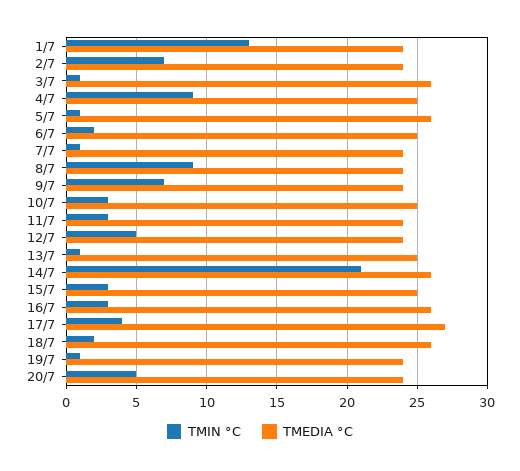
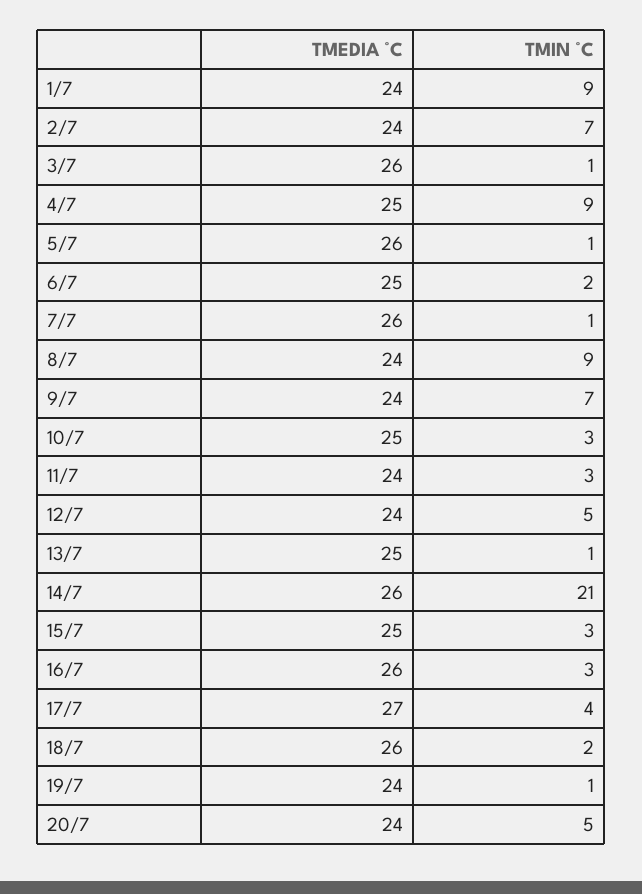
TMIN °C, 1/7: 13 -> 9
TMEDIA °C, 7/7: 24 -> 26

